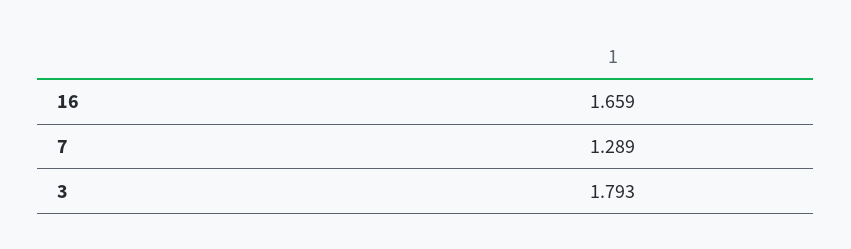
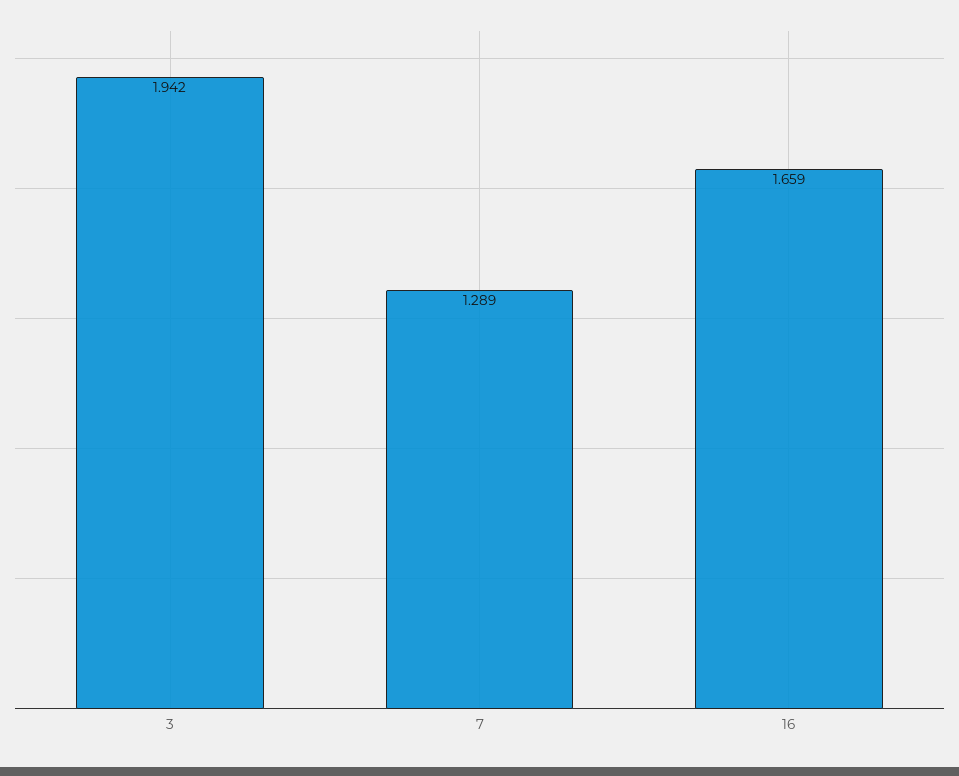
3: 1.793 -> 1.942

